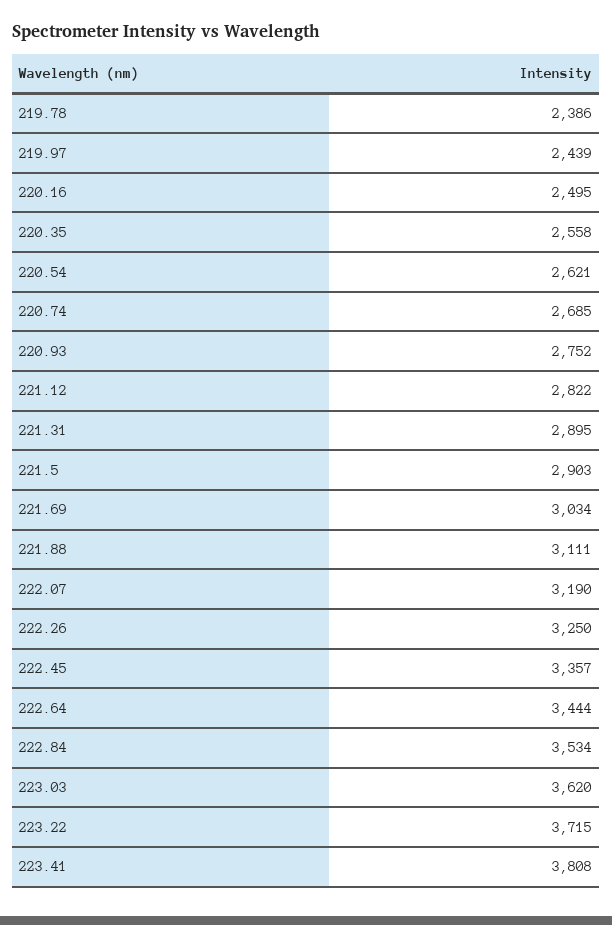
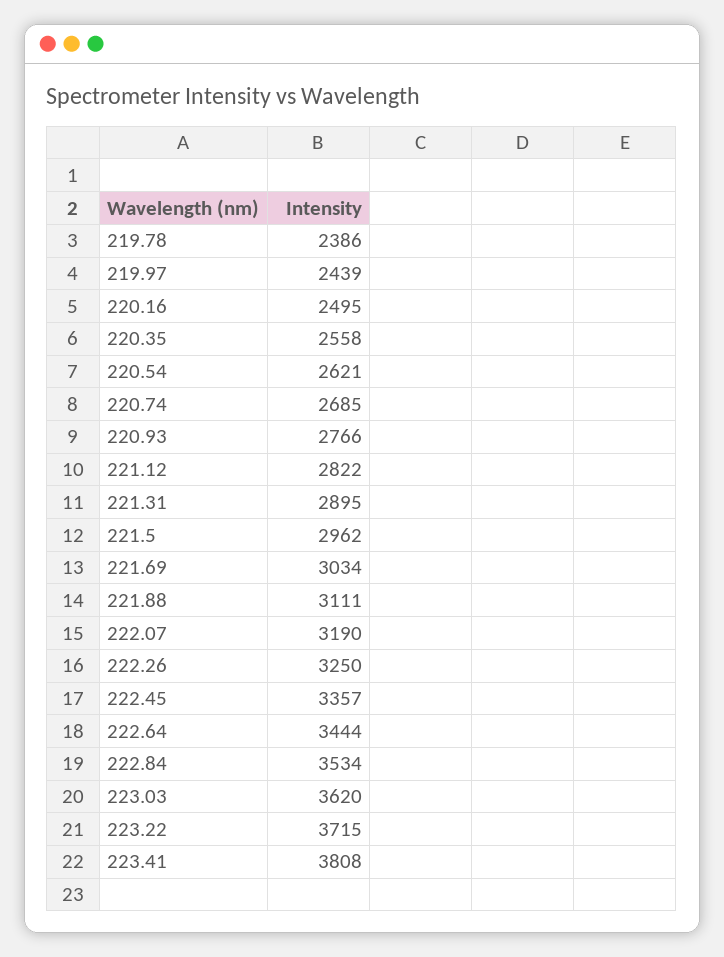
220.93: 2752 -> 2766
221.5: 2903 -> 2962

